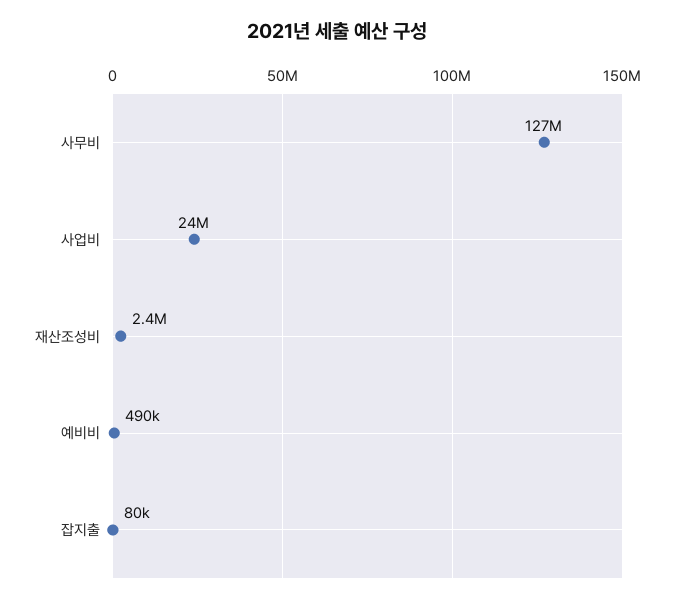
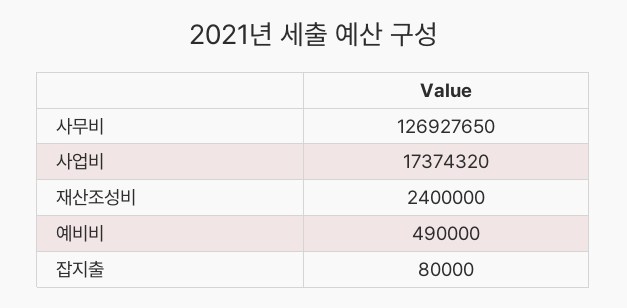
사업비: 24000000 -> 17374320

